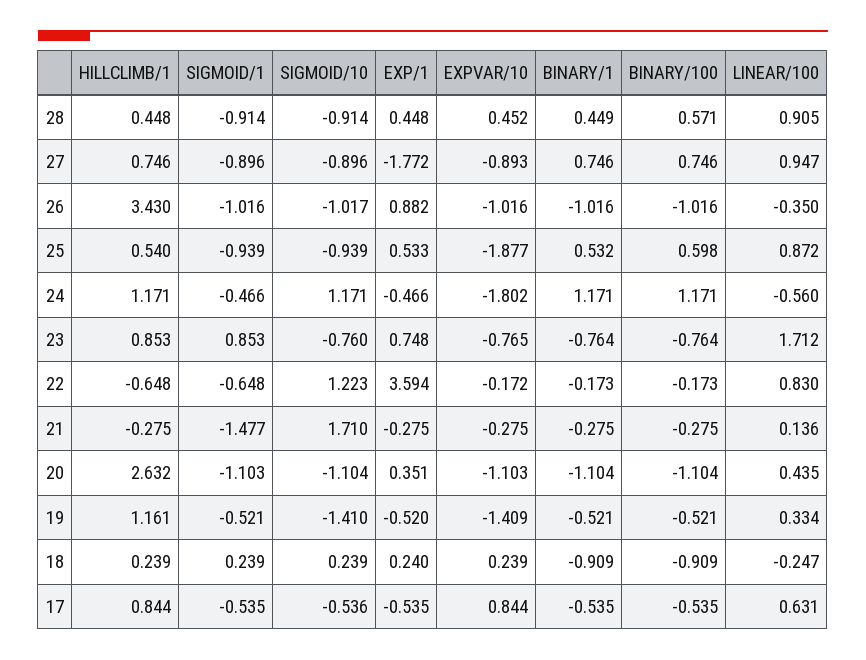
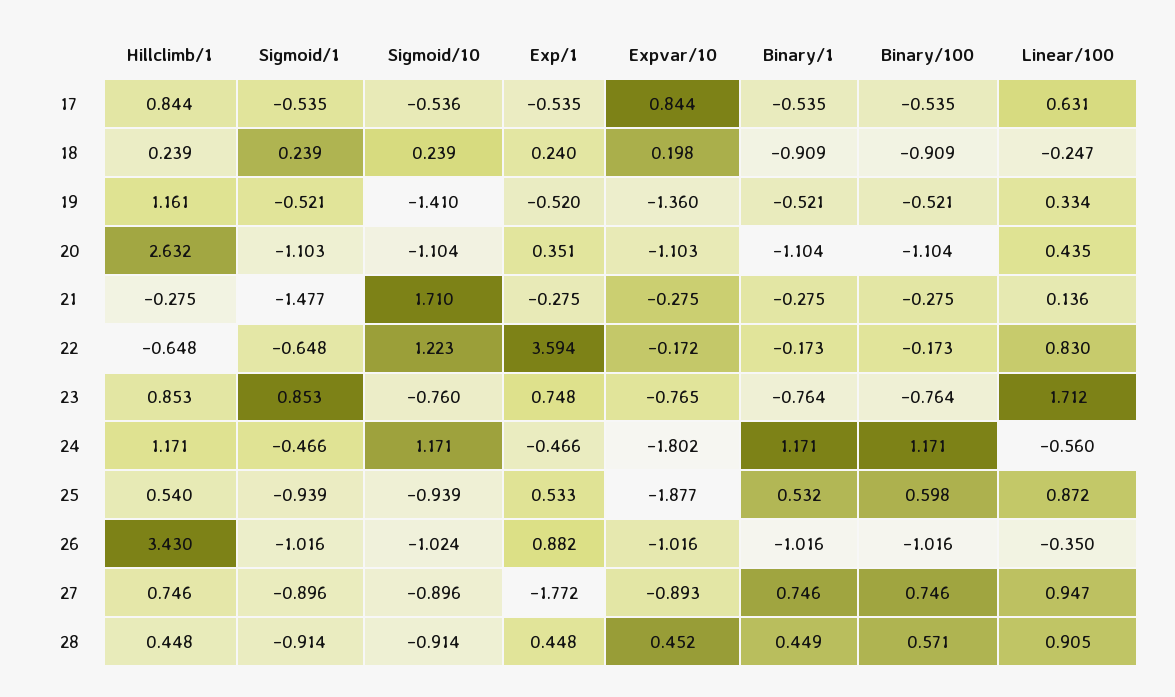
SIGMOID/10, 26: -1.017 -> -1.024
EXPVAR/10, 19: -1.409 -> -1.36
EXPVAR/10, 18: 0.239 -> 0.198

